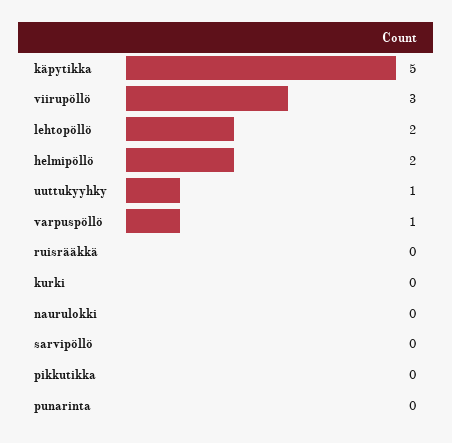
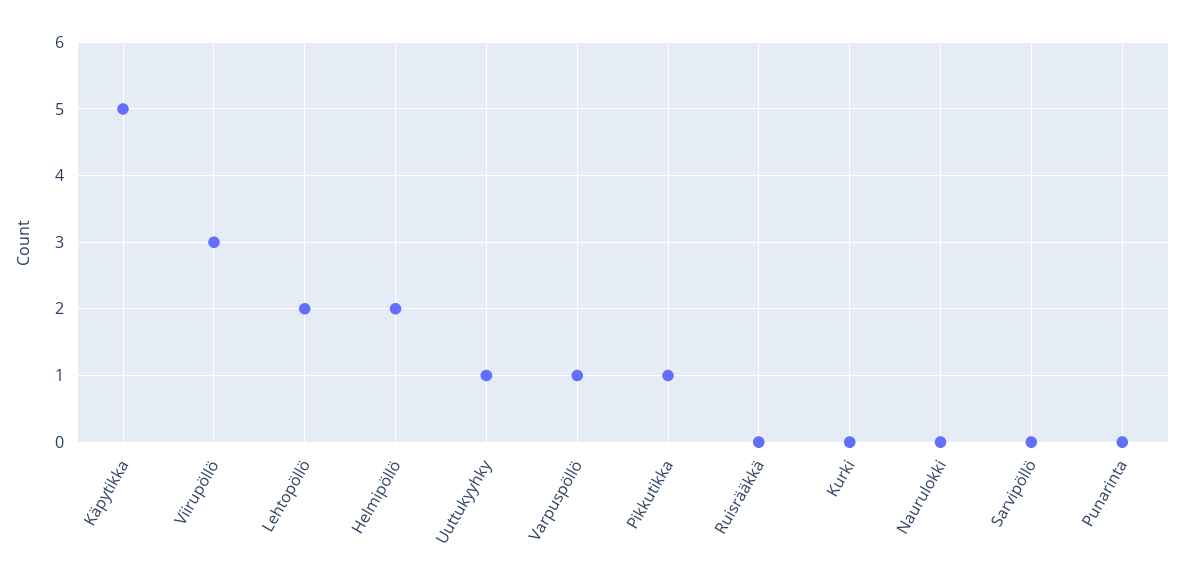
pikkutikka: 0 -> 1

